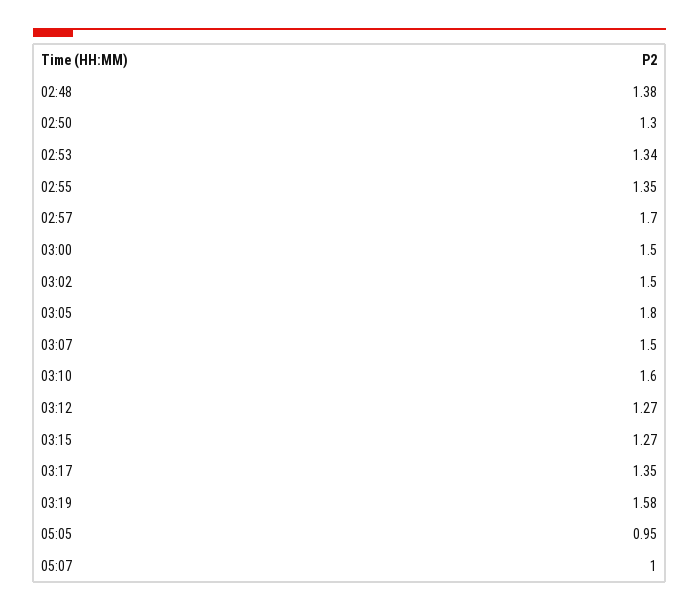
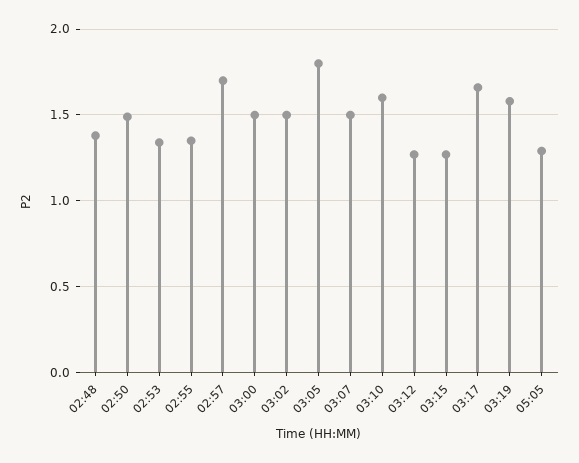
02:50: 1.3 -> 1.5
03:17: 1.35 -> 1.65
05:05: 0.95 -> 1.3
05:07: 1 -> none

